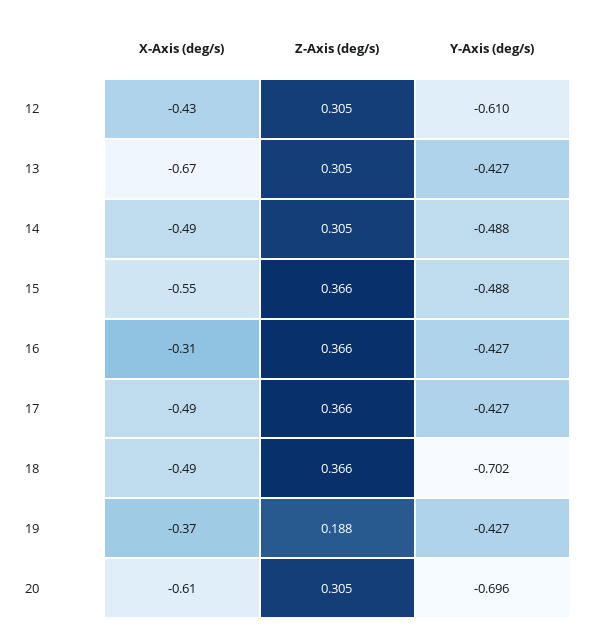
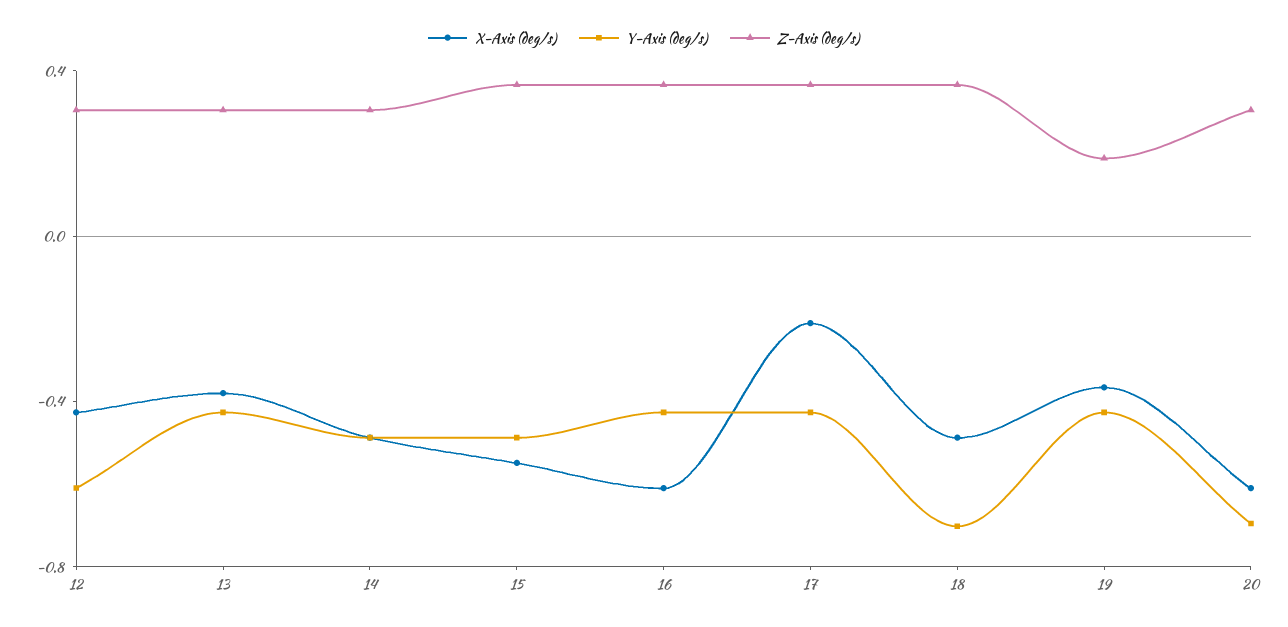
X-Axis (deg/s), 13: -0.67 -> -0.4
X-Axis (deg/s), 16: -0.31 -> -0.6
X-Axis (deg/s), 17: -0.49 -> -0.2

